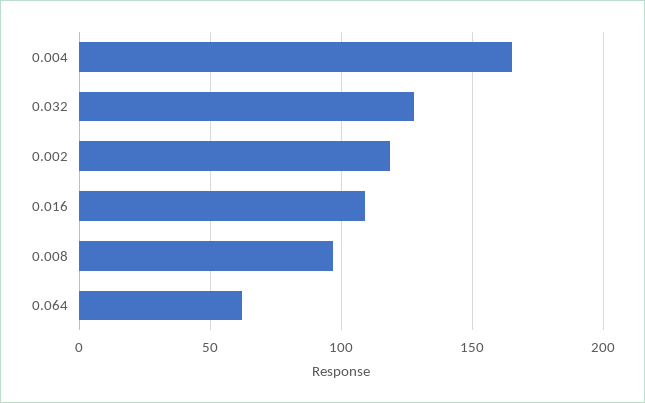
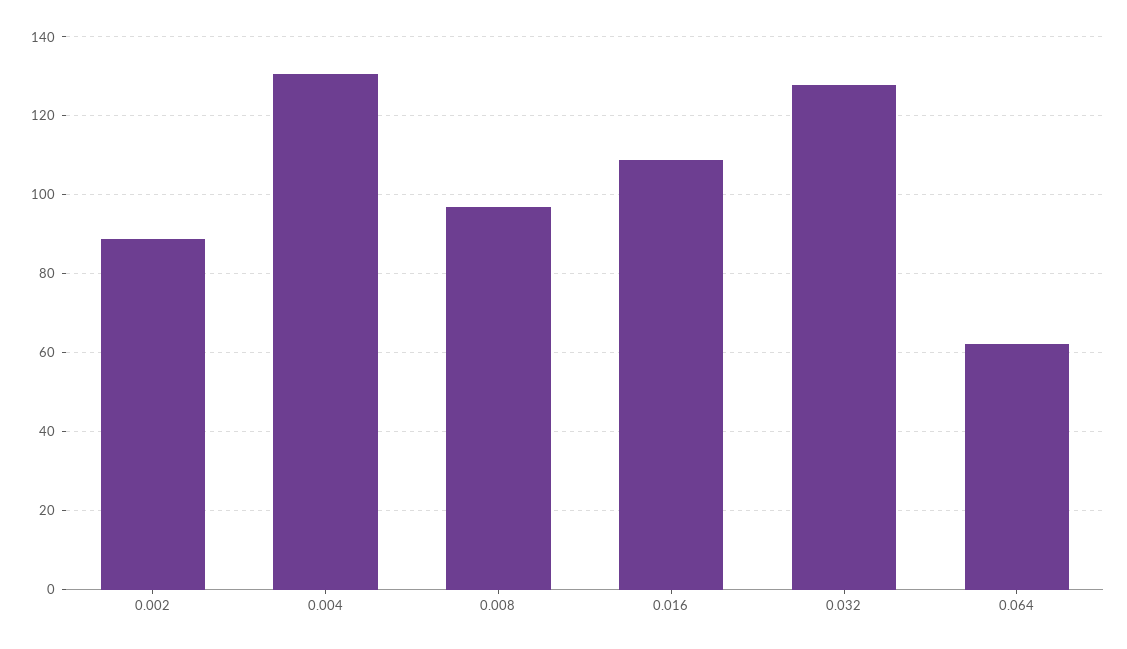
0.004: 165 -> 130
0.002: 120 -> 88

